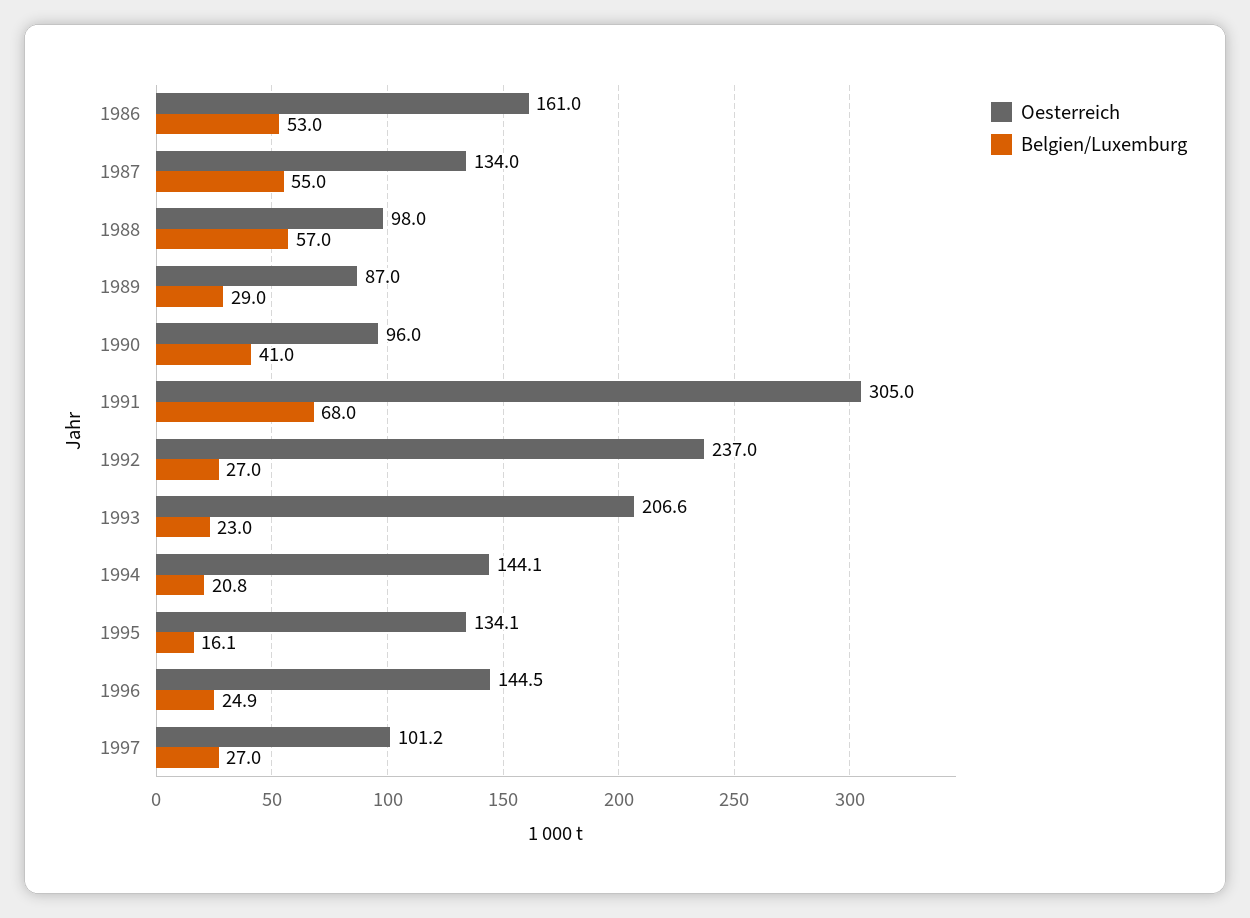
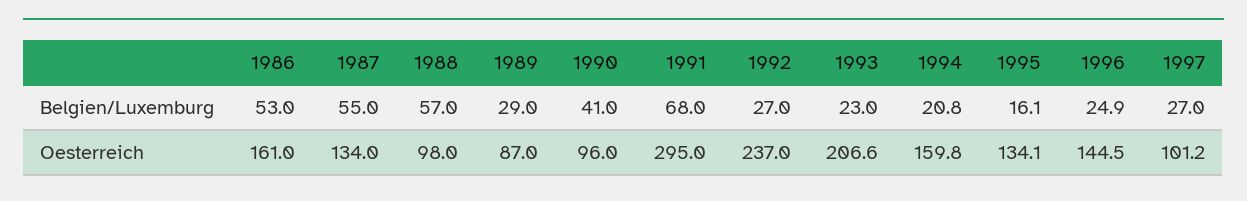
Oesterreich, 1991: 305 -> 295
Oesterreich, 1994: 144.1 -> 159.8

